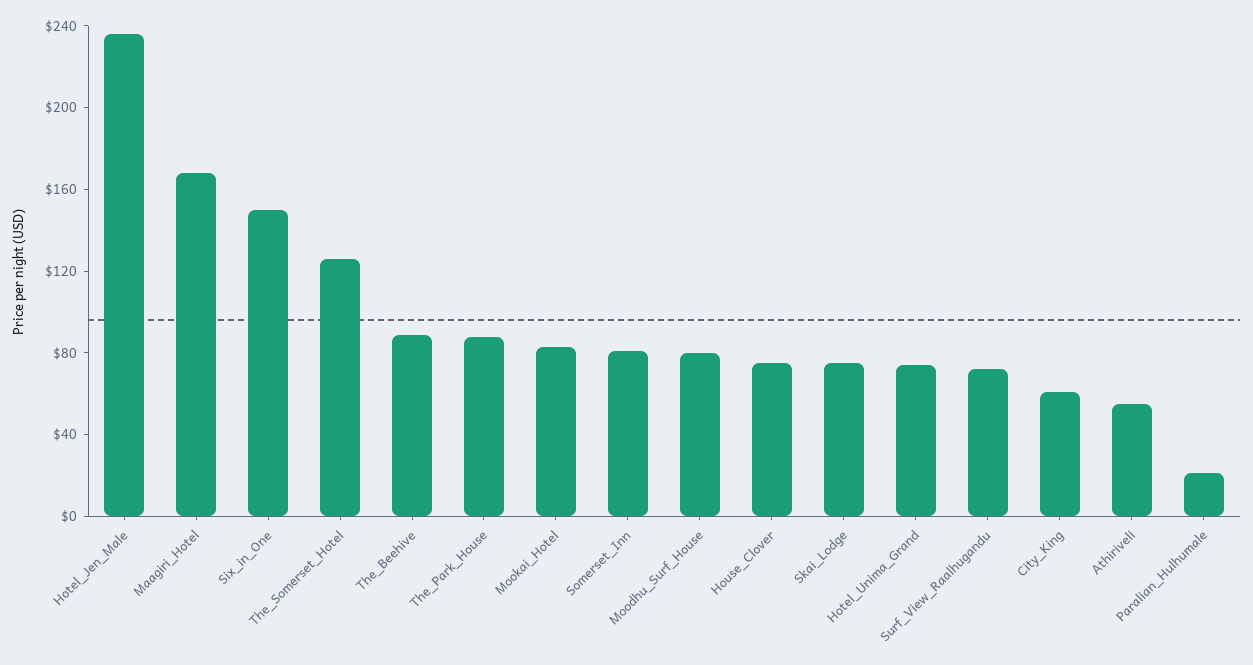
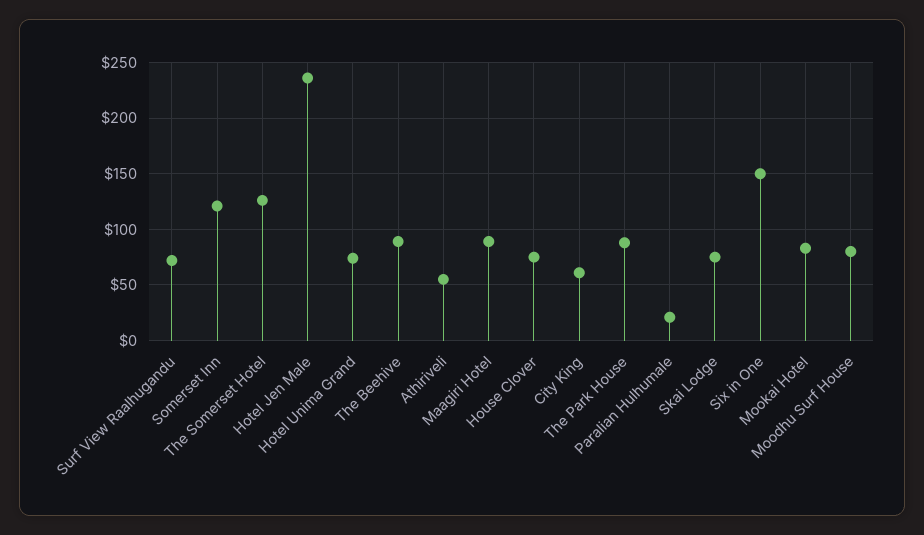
Maagiri_Hotel: 170 -> 90
Somerset_Inn: 80 -> 120

